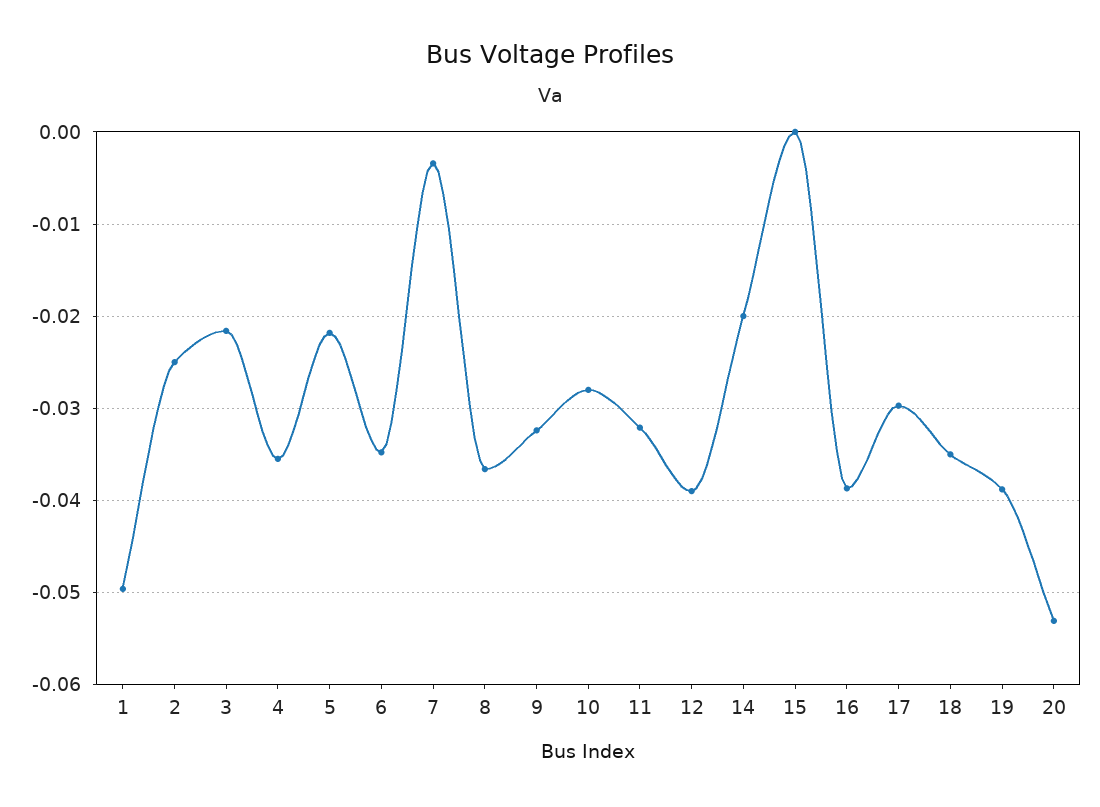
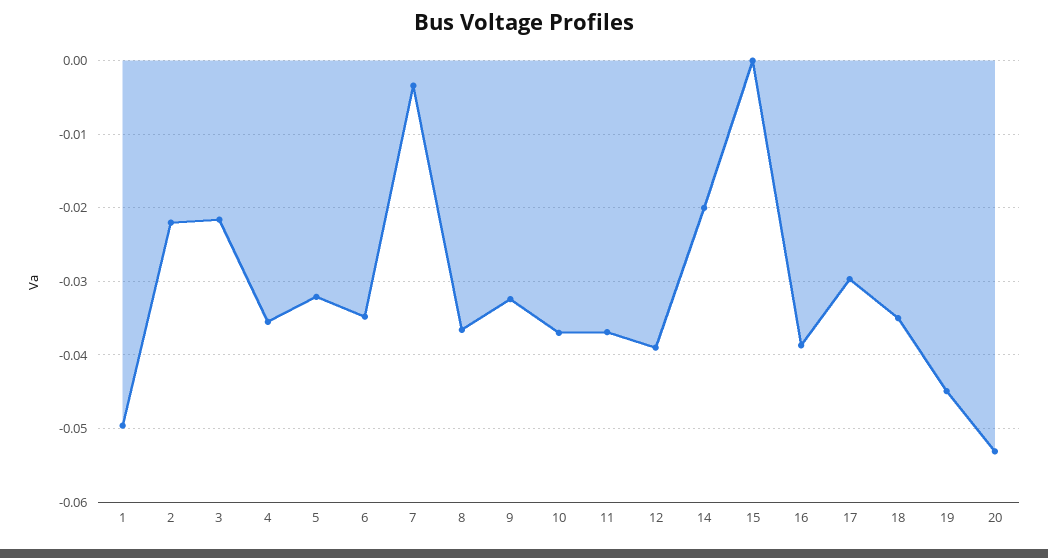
2: -0.025 -> -0.022
5: -0.022 -> -0.032
10: -0.028 -> -0.037
11: -0.032 -> -0.037
19: -0.039 -> -0.045

